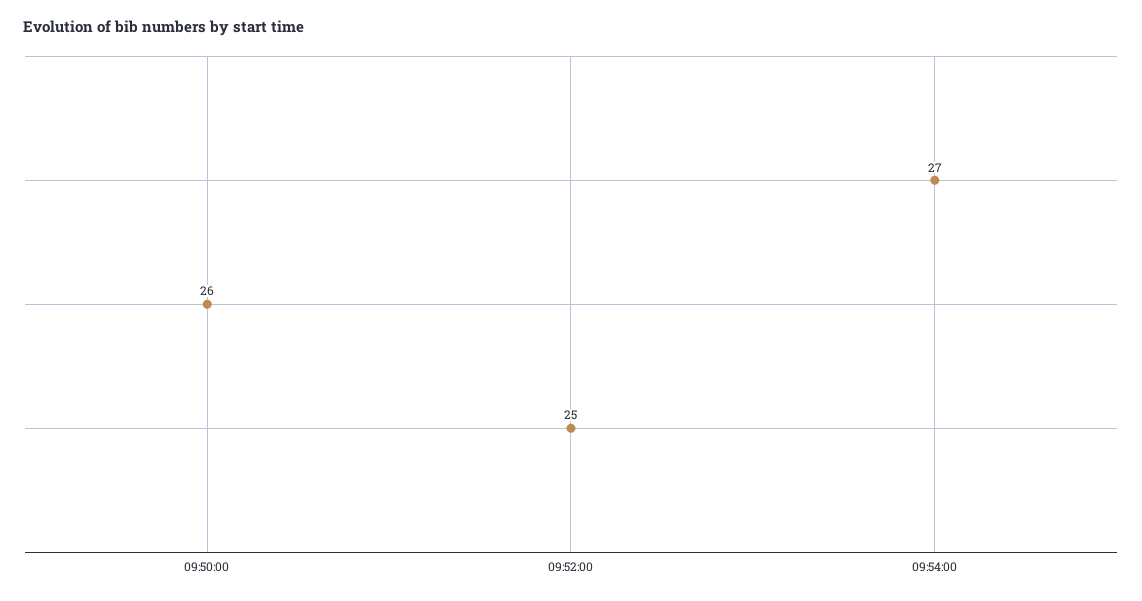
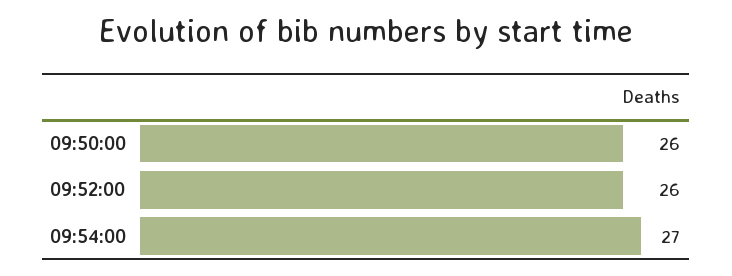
09:52:00: 25 -> 26

